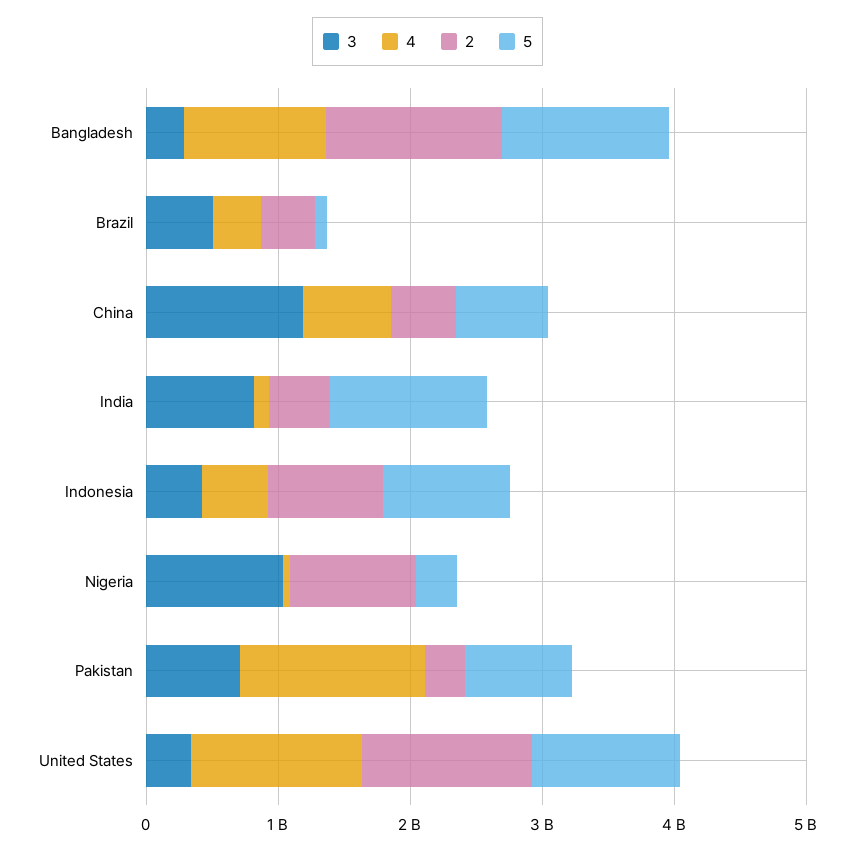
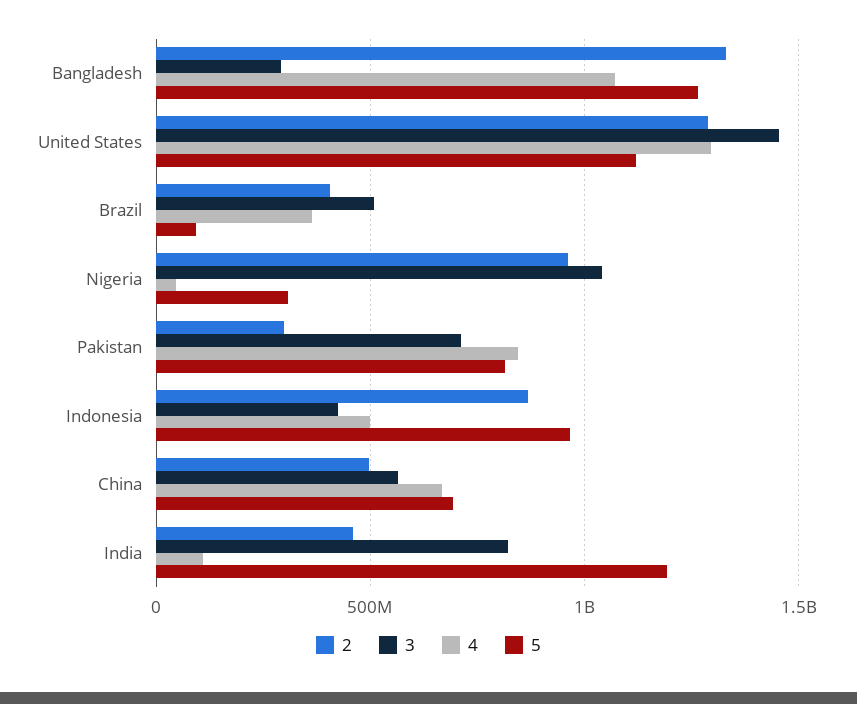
3, China: 1200000000 -> 550000000
4, Pakistan: 1400000000 -> 850000000
3, United States: 400000000 -> 1450000000

